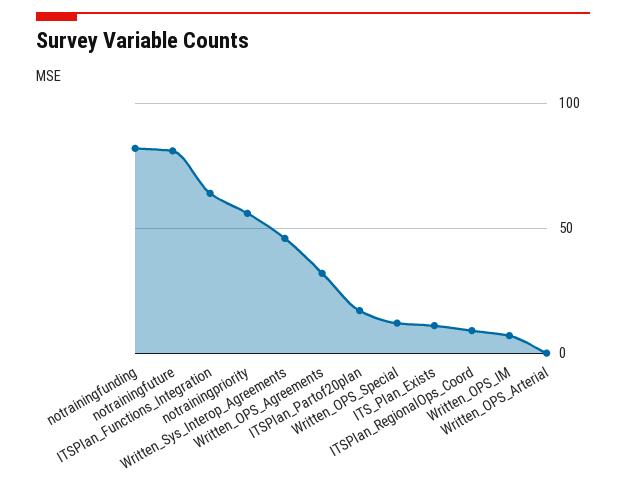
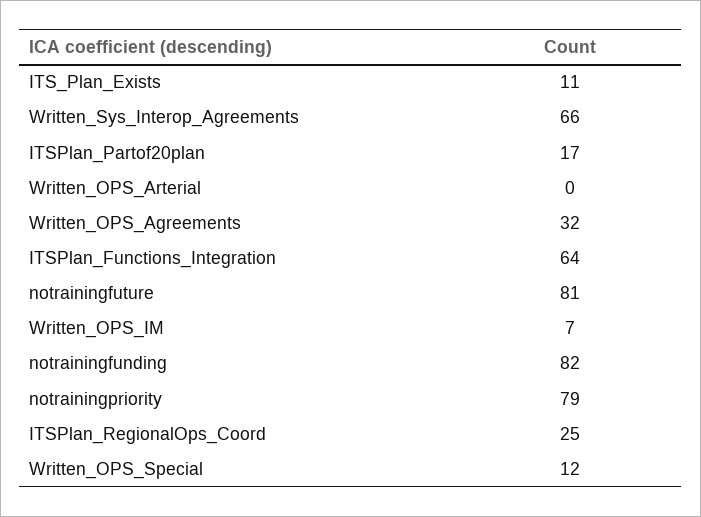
notrainingpriority: 55 -> 79
Written_Sys_Interop_Agreements: 45 -> 66
ITSPlan_RegionalOps_Coord: 10 -> 25

